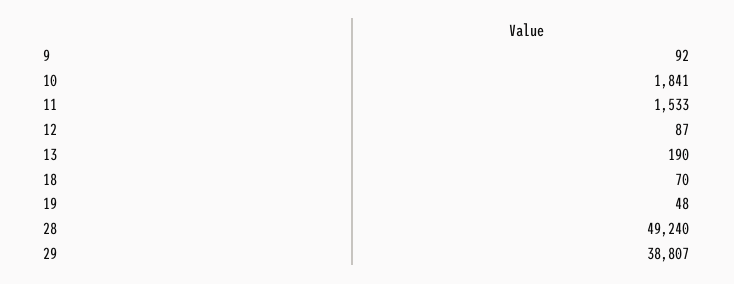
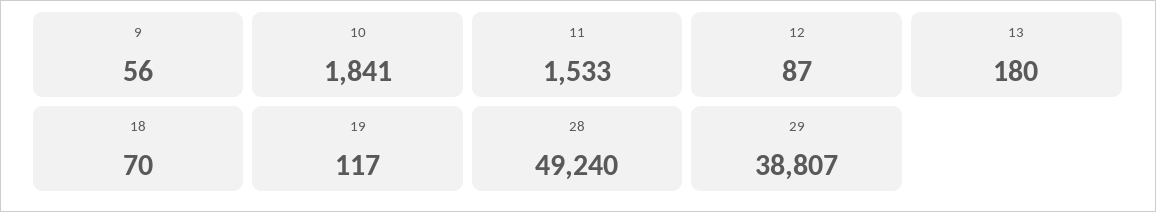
9: 92 -> 56
13: 190 -> 180
19: 48 -> 117

